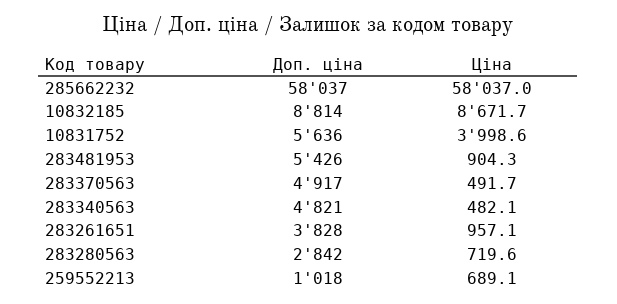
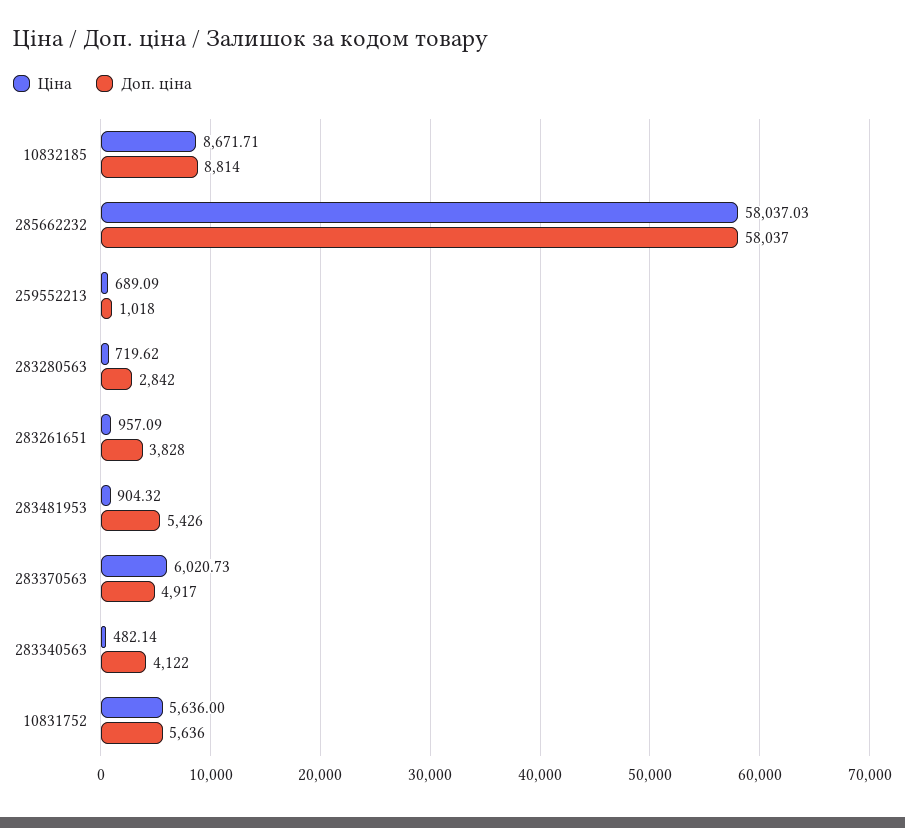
Ціна, 10831752: 3998.6 -> 5636
Ціна, 283370563: 491.7 -> 6020.73
Доп. ціна, 283340563: 4821 -> 4122

